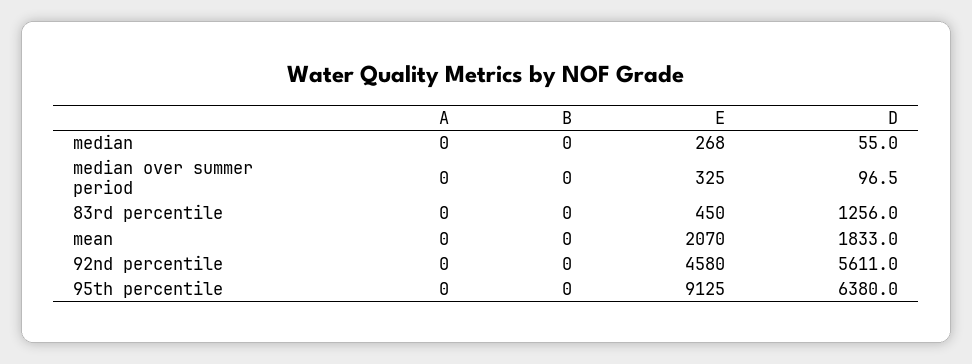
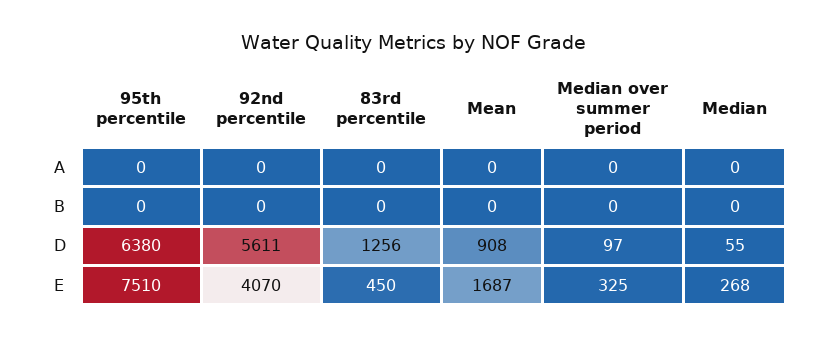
E, mean: 2070 -> 1687
D, mean: 1833 -> 908
E, 92nd percentile: 4580 -> 4070
E, 95th percentile: 9125 -> 7510

